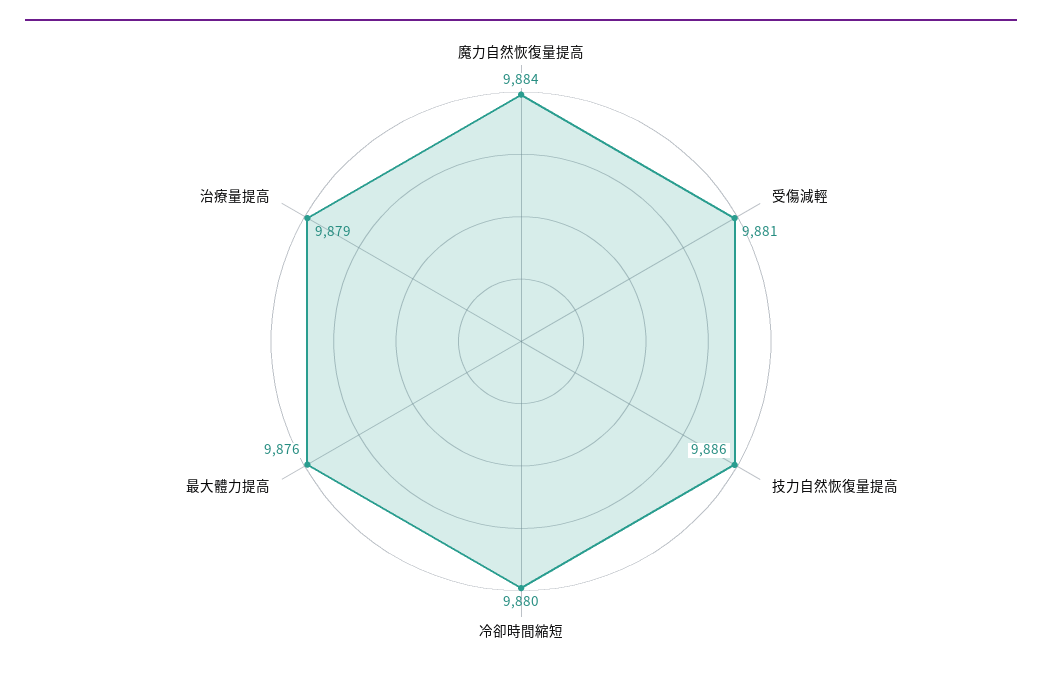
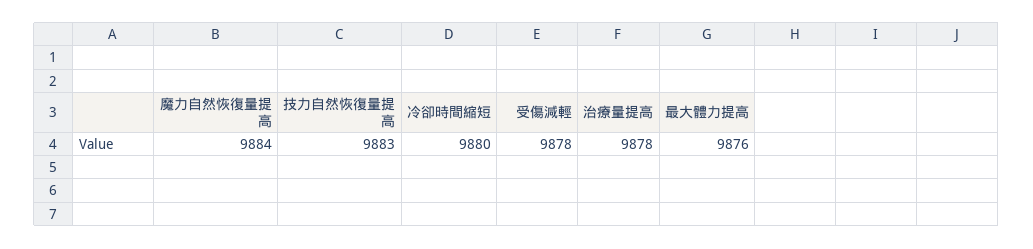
受傷減輕: 9881 -> 9878
技力自然恢復量提高: 9886 -> 9883
治療量提高: 9879 -> 9878

